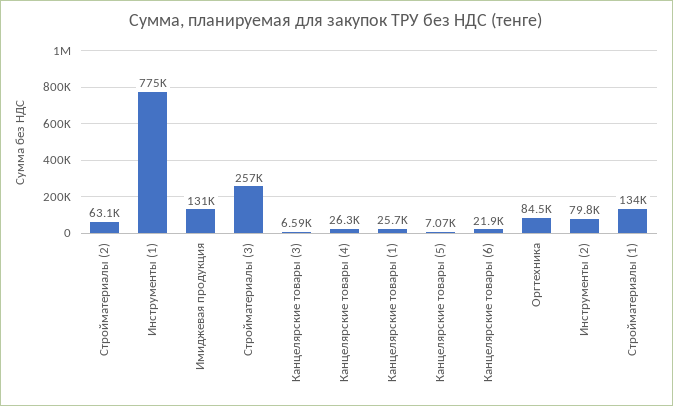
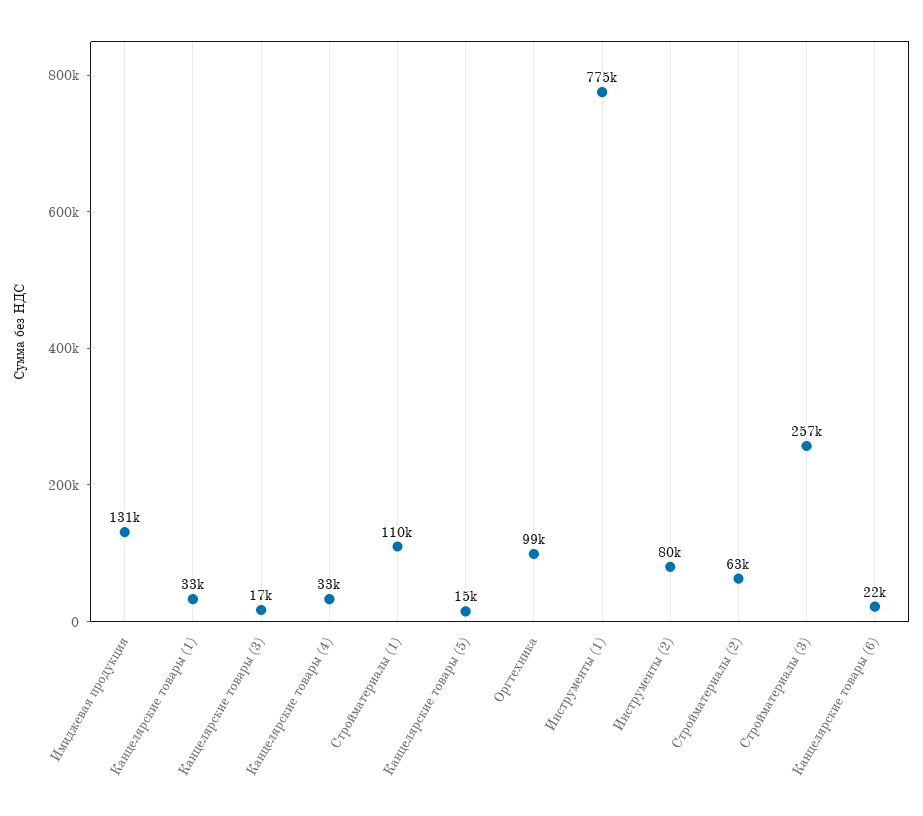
Канцелярские товары (3): 6590 -> 17000
Канцелярские товары (4): 26300 -> 33000
Канцелярские товары (1): 25700 -> 33000
Канцелярские товары (5): 7070 -> 15000
Оргтехника: 84500 -> 99000
Стройматериалы (1): 134000 -> 110000

